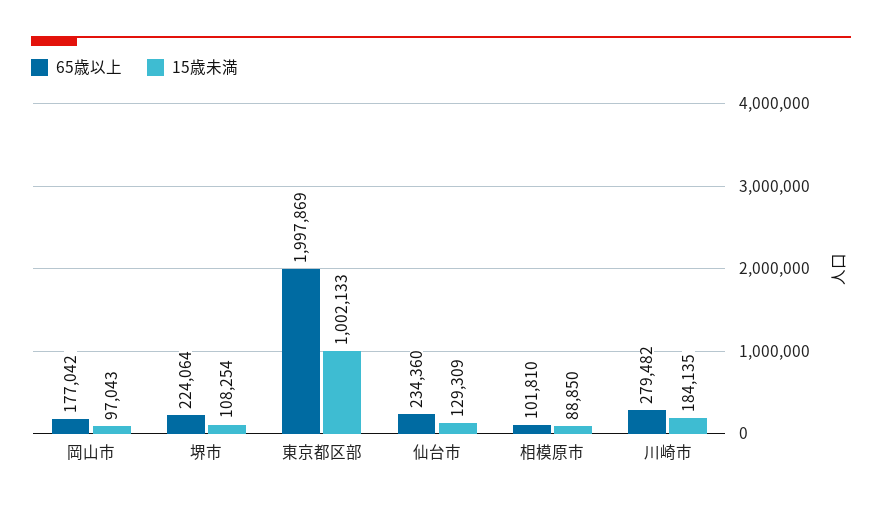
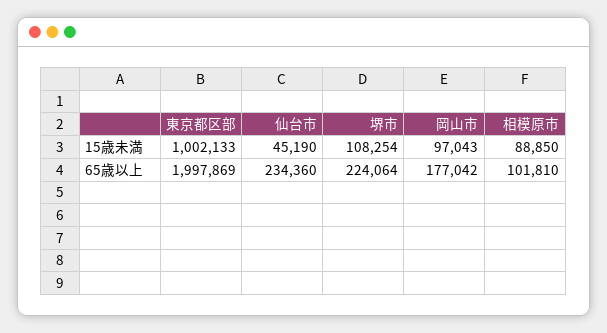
15歳未満, 仙台市: 129309 -> 45190
65歳以上, 川崎市: 279482 -> none
15歳未満, 川崎市: 184135 -> none

